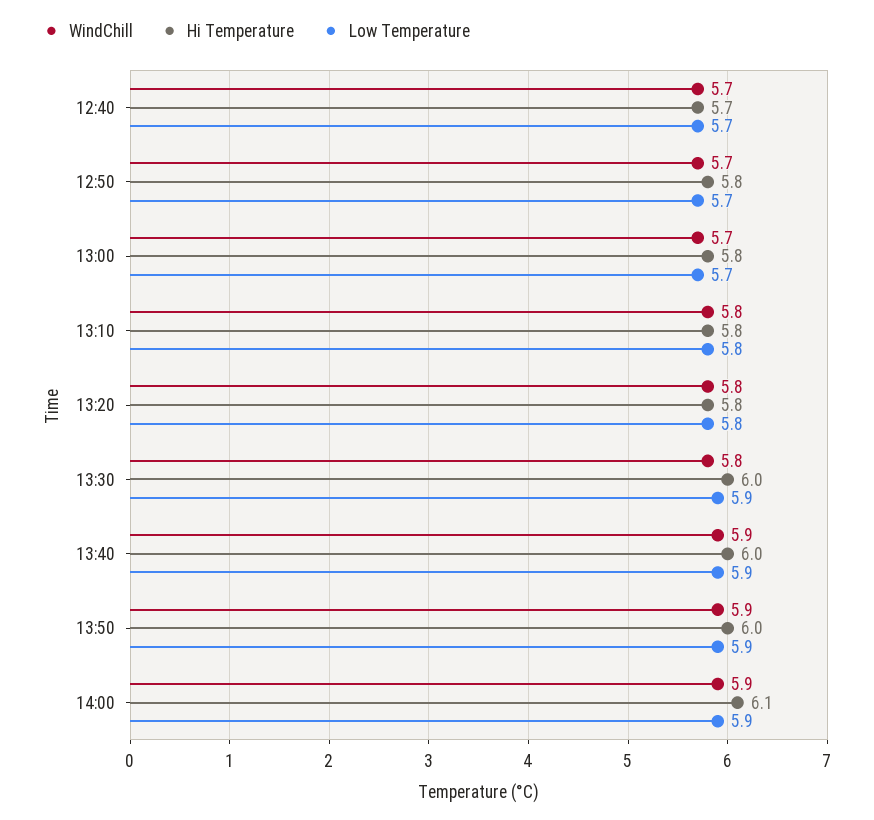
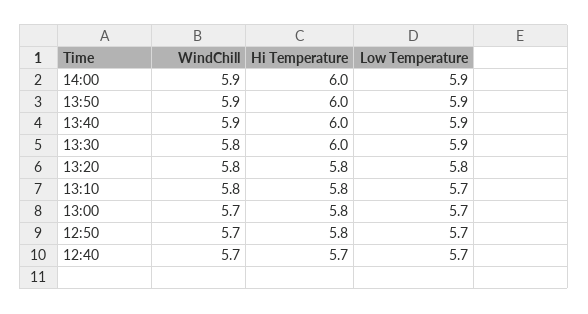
Low Temperature, 13:10: 5.8 -> 5.7
Hi Temperature, 14:00: 6.1 -> 6

